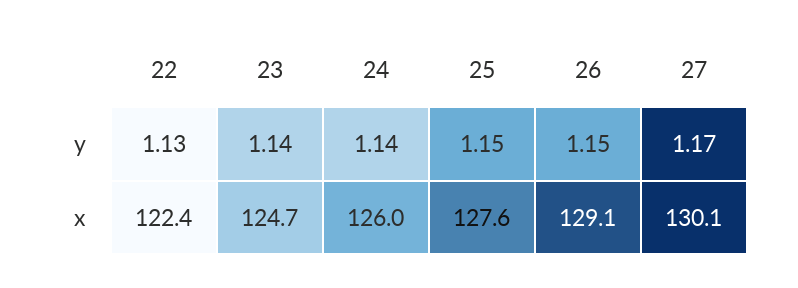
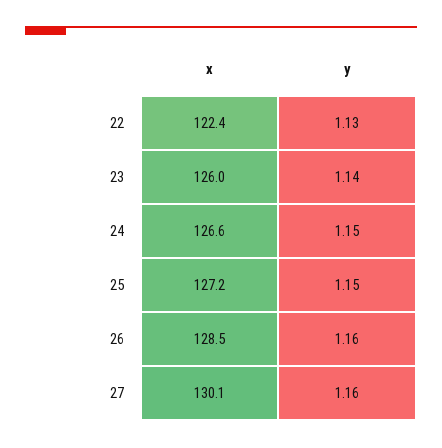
24, y: 1.14 -> 1.15
26, y: 1.15 -> 1.16
27, y: 1.17 -> 1.16
23, x: 124.7 -> 126
24, x: 126 -> 126.6
25, x: 127.6 -> 127.2
26, x: 129.1 -> 128.5

